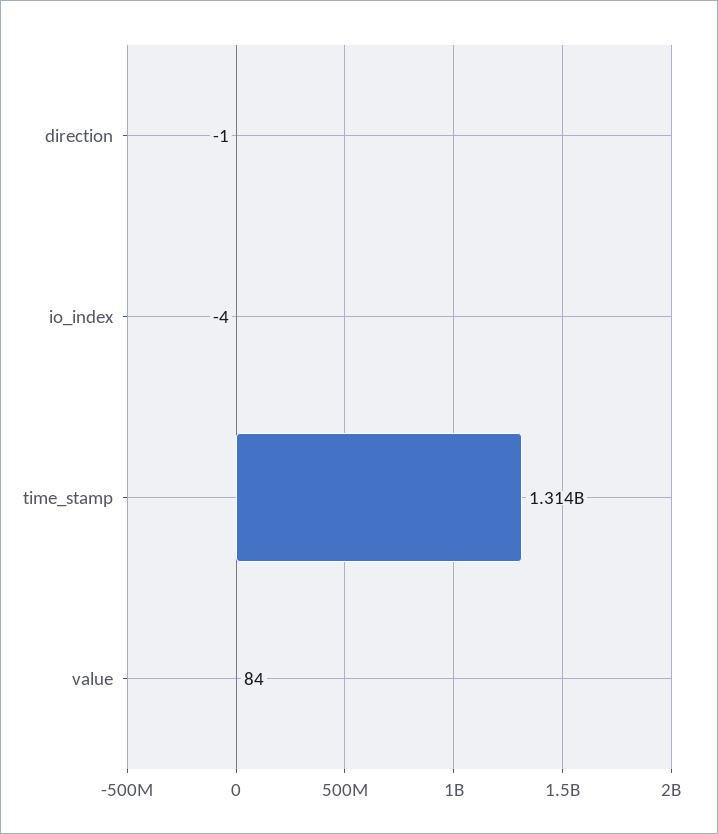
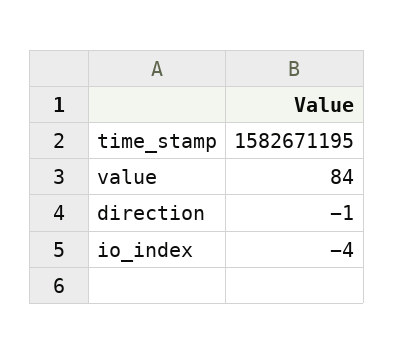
time_stamp: 1314000000 -> 1582671195

